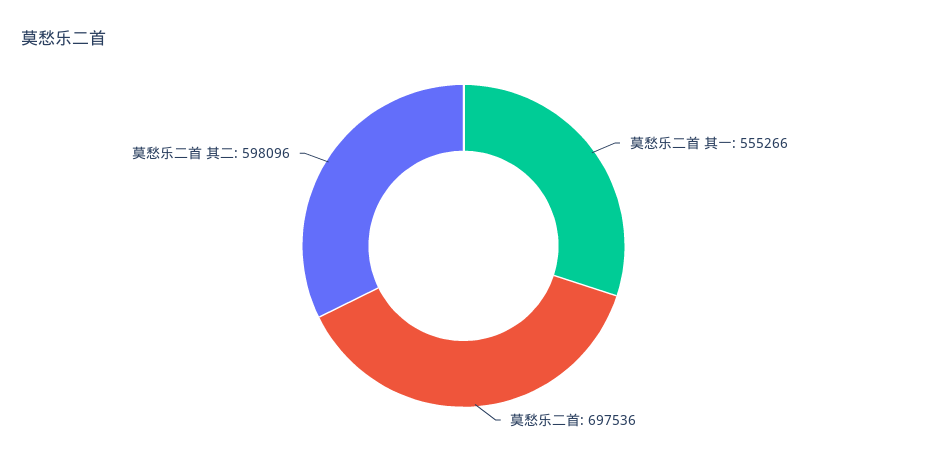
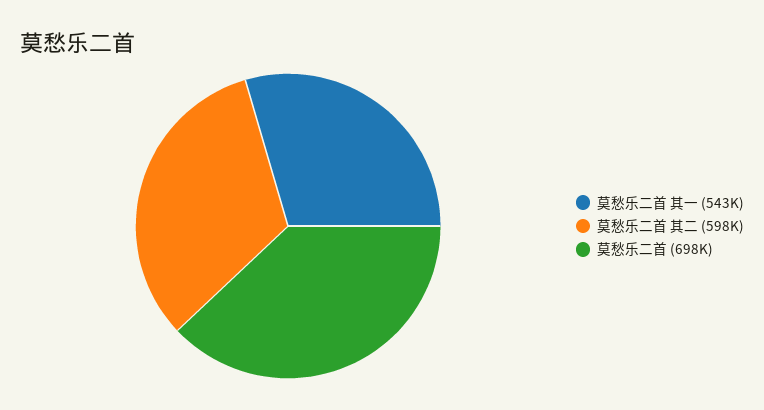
莫愁乐二首 其一: 555266 -> 543000

